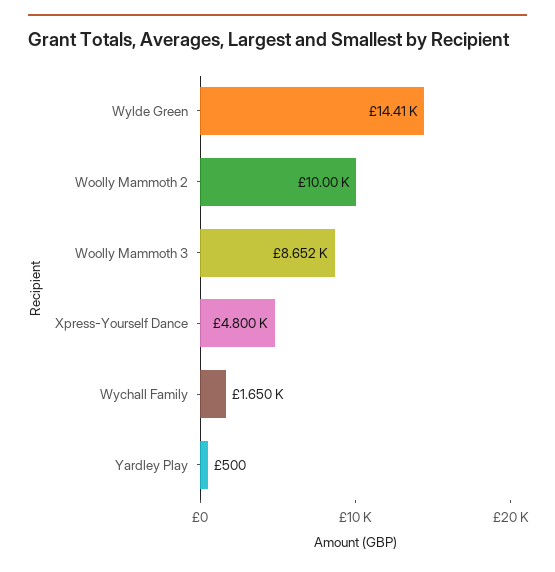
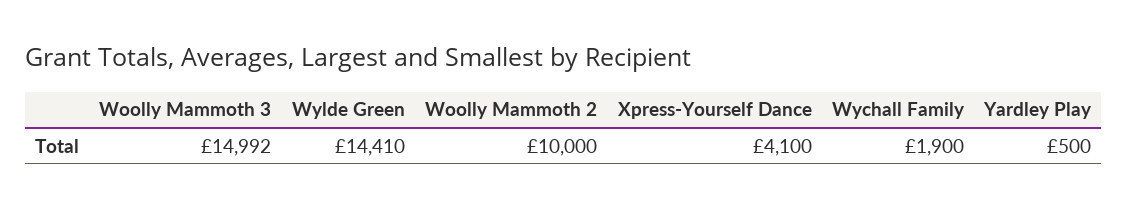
Woolly Mammoth 3: 8652 -> 14992
Xpress-Yourself Dance: 4800 -> 4100
Wychall Family: 1650 -> 1900

